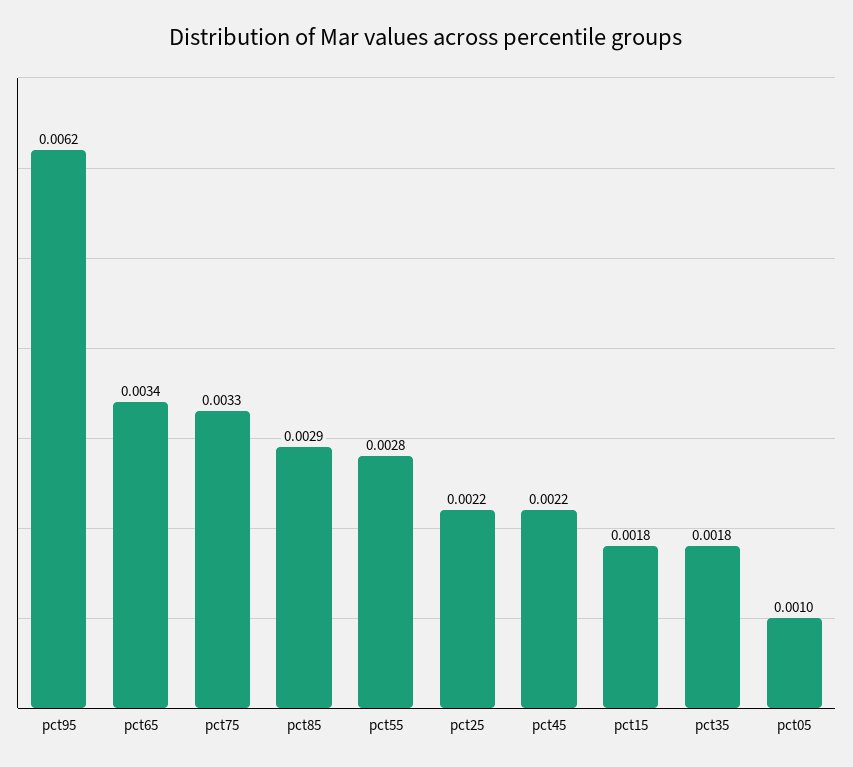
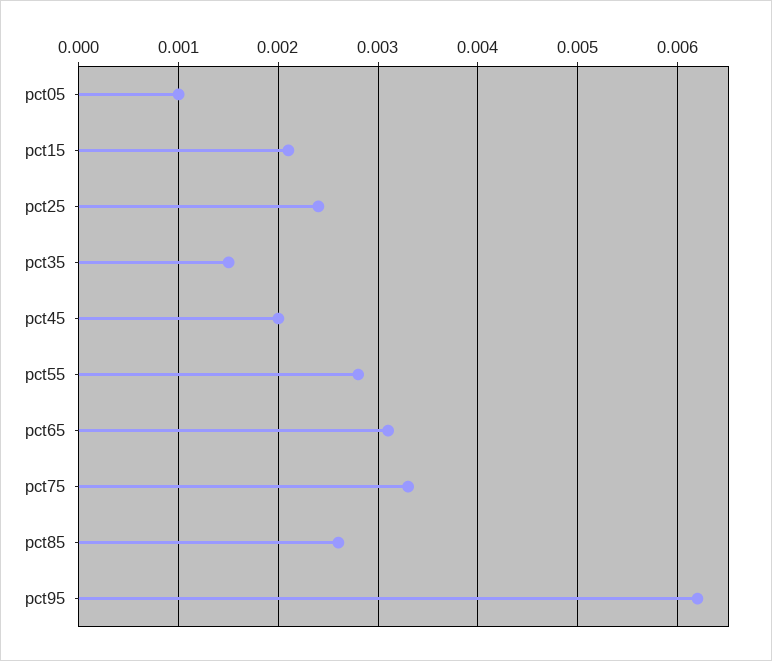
pct65: 0.0034 -> 0.0031
pct85: 0.0029 -> 0.0026
pct25: 0.0022 -> 0.0024
pct45: 0.0022 -> 0.002
pct15: 0.0018 -> 0.0021
pct35: 0.0018 -> 0.0015

